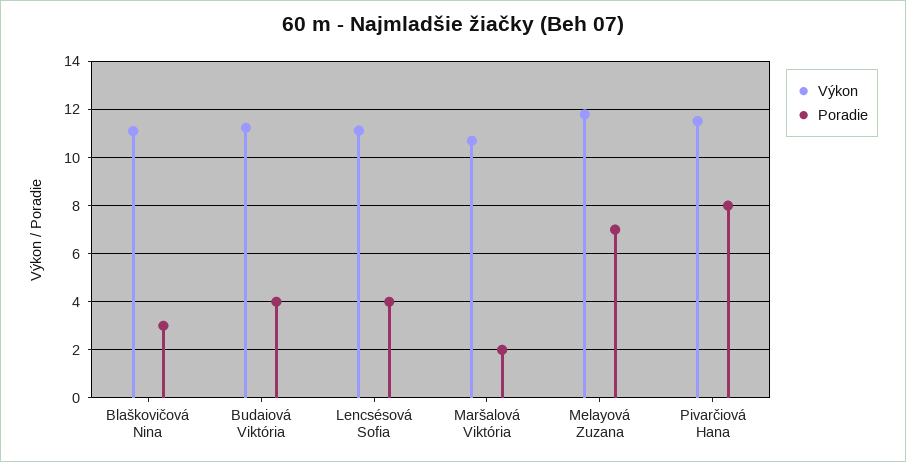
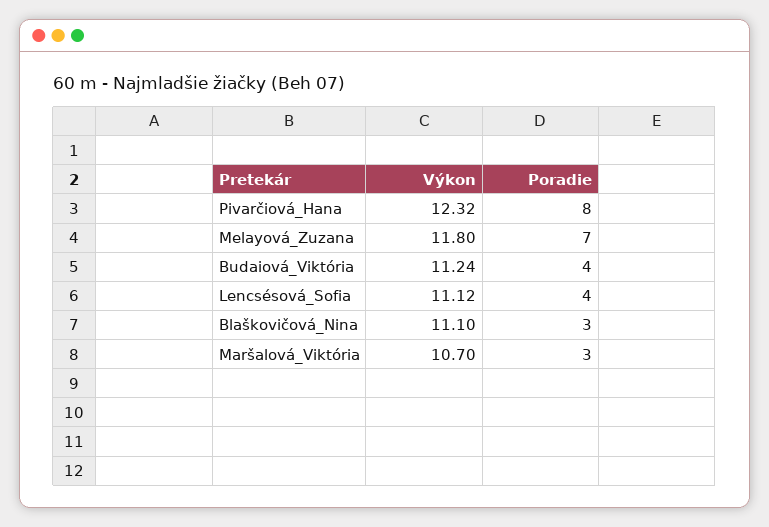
Poradie, Maršalová Viktória: 2 -> 3
Výkon, Pivarčiová Hana: 11.5 -> 12.32

